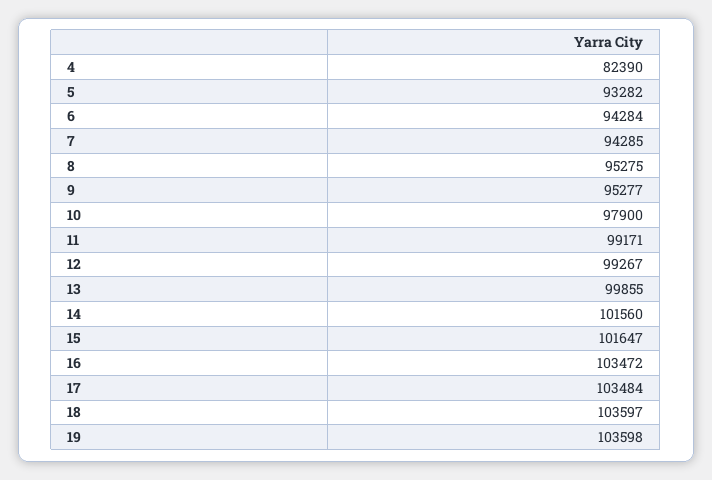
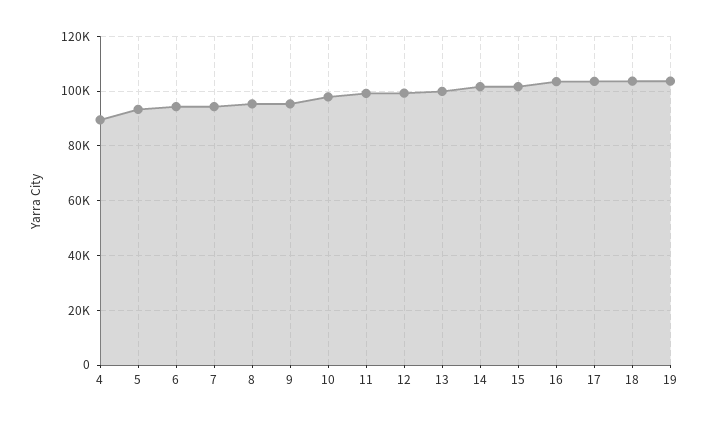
4: 82390 -> 90000

